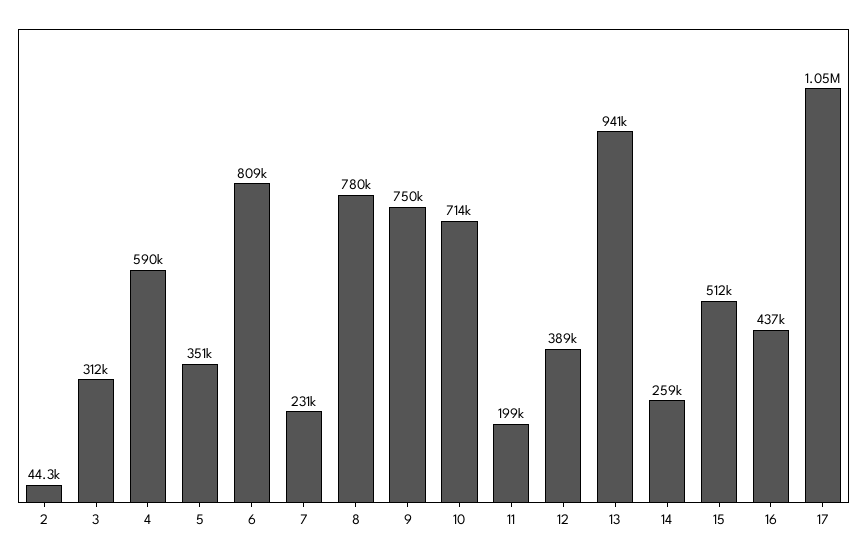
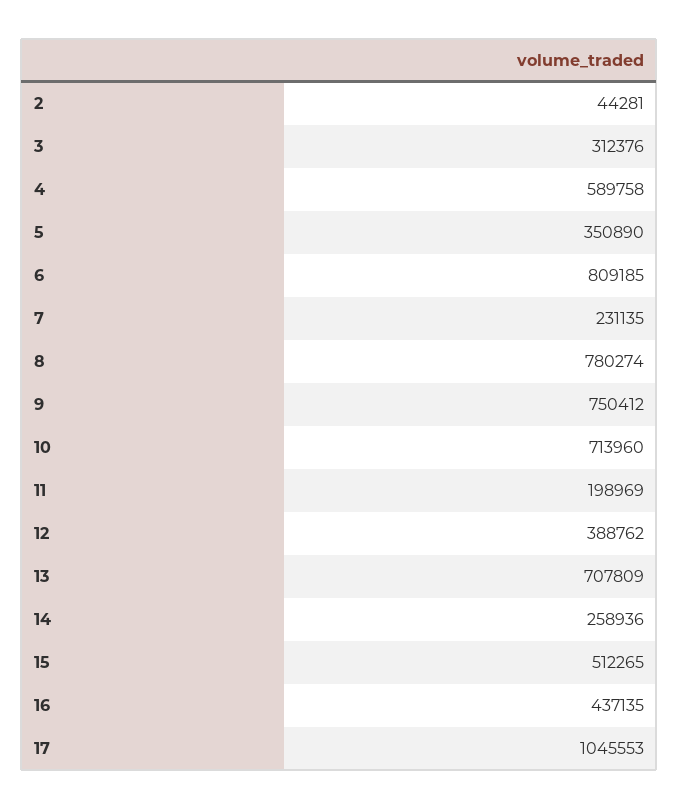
13: 941000 -> 707809

